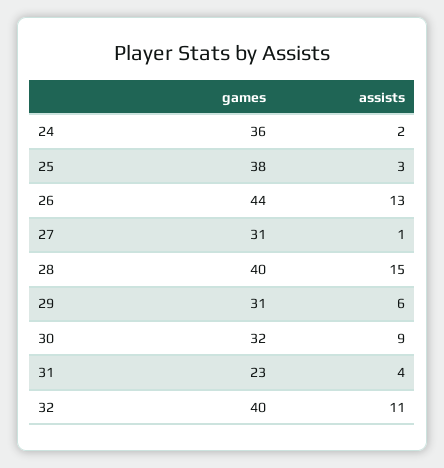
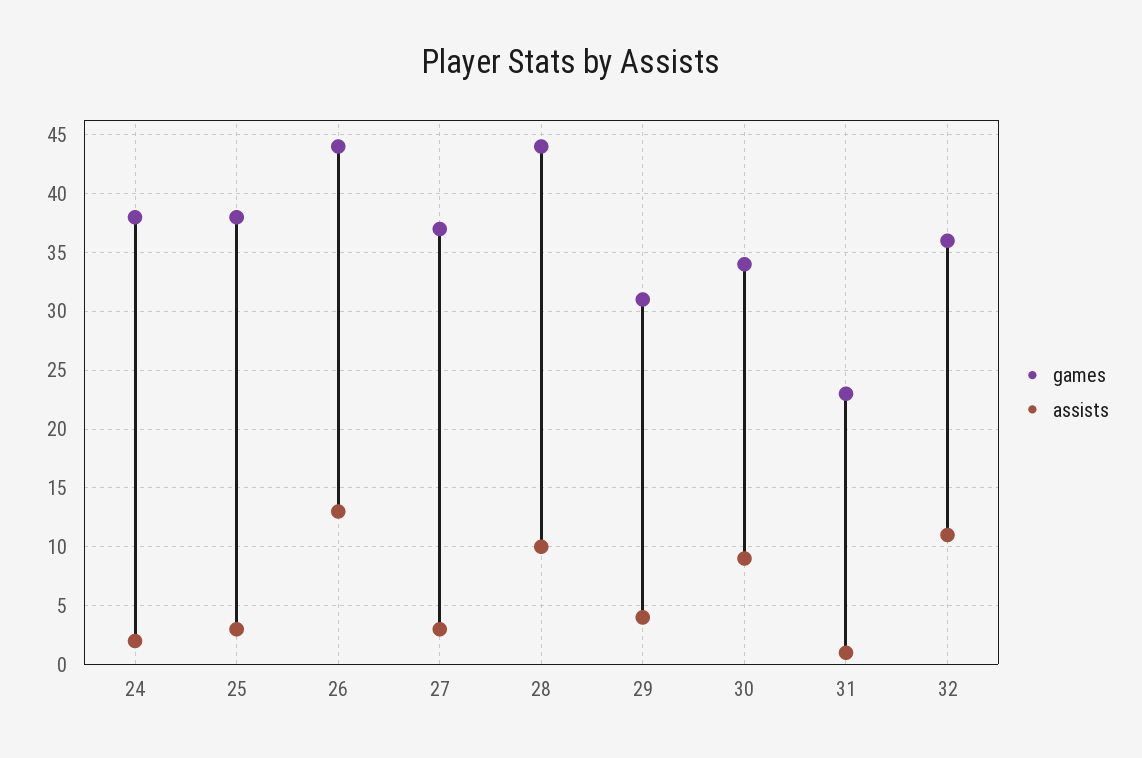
games, 24: 36 -> 38
games, 27: 31 -> 37
assists, 27: 1 -> 3
games, 28: 40 -> 44
assists, 28: 15 -> 10
assists, 29: 6 -> 4
games, 30: 32 -> 34
assists, 31: 4 -> 1
games, 32: 40 -> 36

